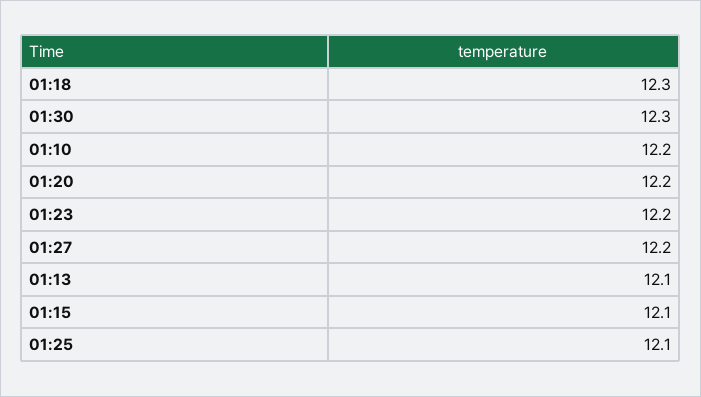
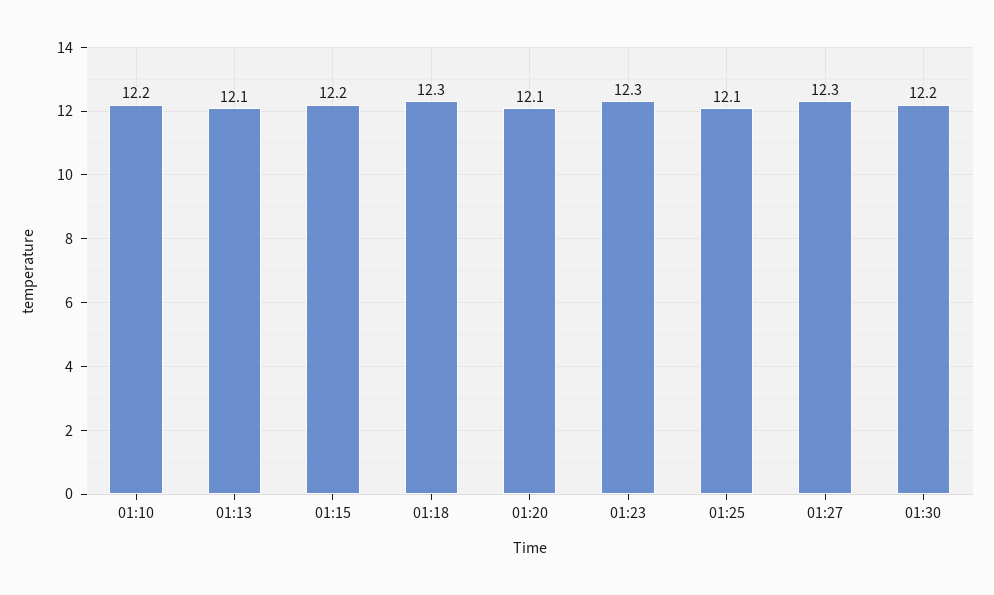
01:30: 12.3 -> 12.2
01:20: 12.2 -> 12.1
01:23: 12.2 -> 12.3
01:27: 12.2 -> 12.3
01:15: 12.1 -> 12.2

